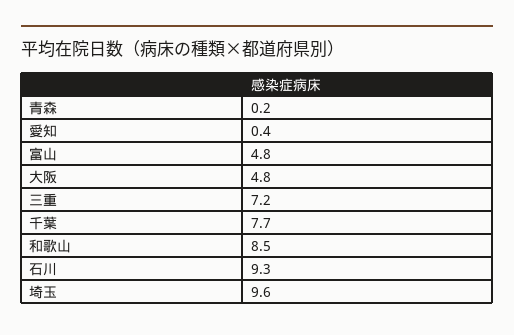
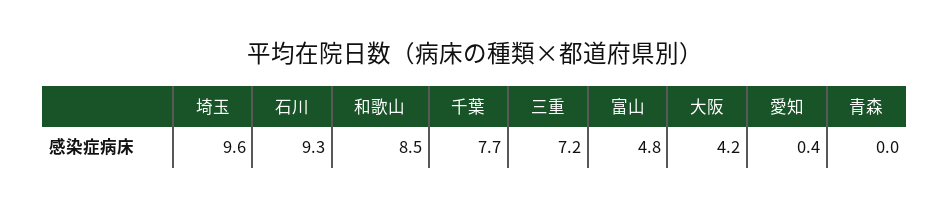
青森: 0.2 -> 0
大阪: 4.8 -> 4.2

